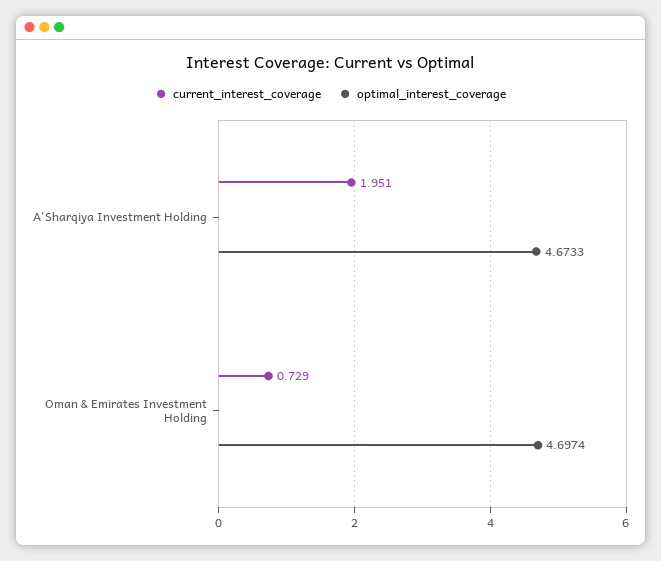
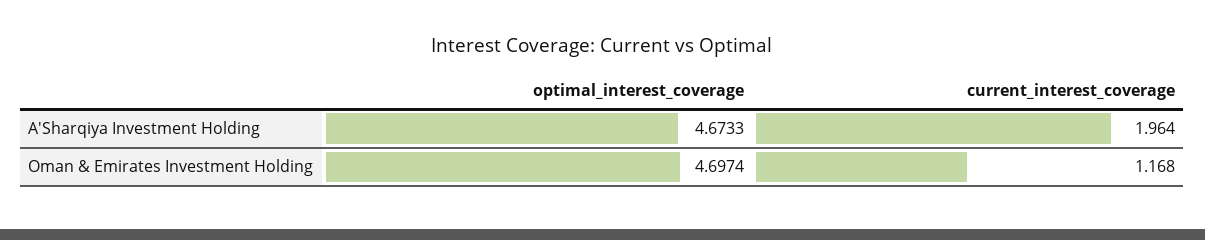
current_interest_coverage, A'Sharqiya Investment Holding: 1.951 -> 1.964
current_interest_coverage, Oman & Emirates Investment Holding: 0.729 -> 1.168

